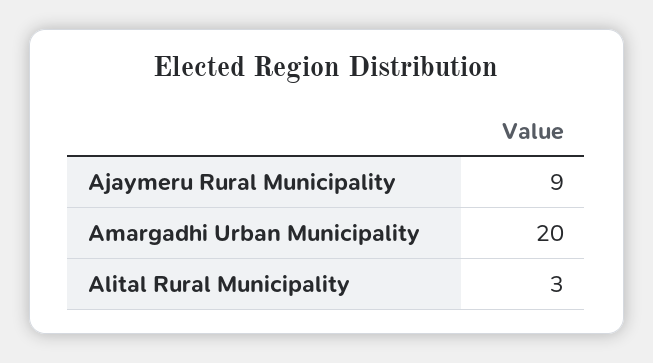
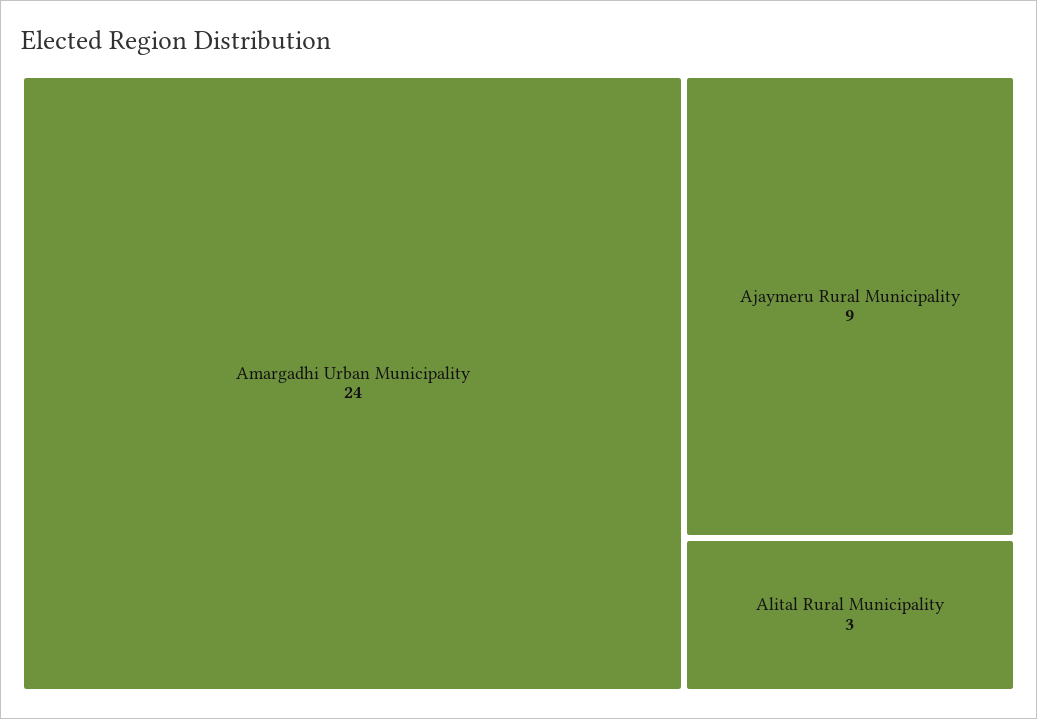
Amargadhi Urban Municipality: 20 -> 24

